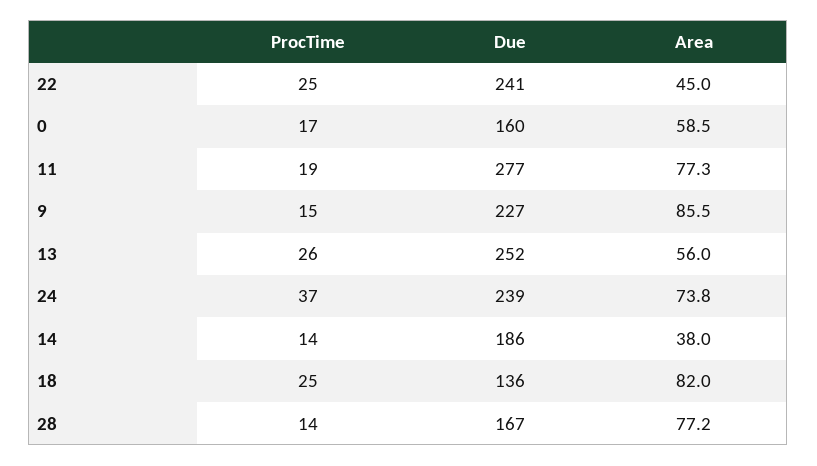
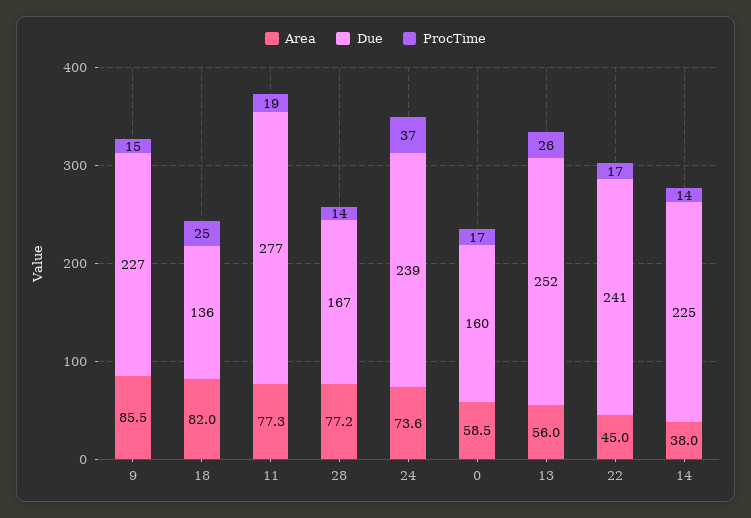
ProcTime, 22: 25 -> 17
Area, 24: 73.8 -> 73.6
Due, 14: 186 -> 225

